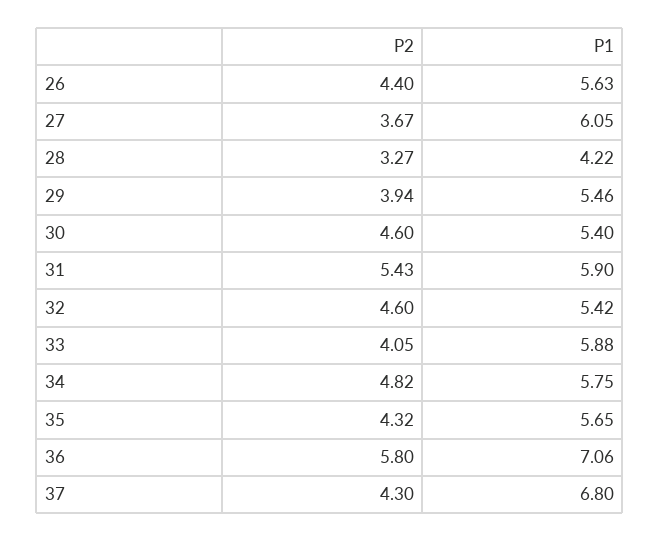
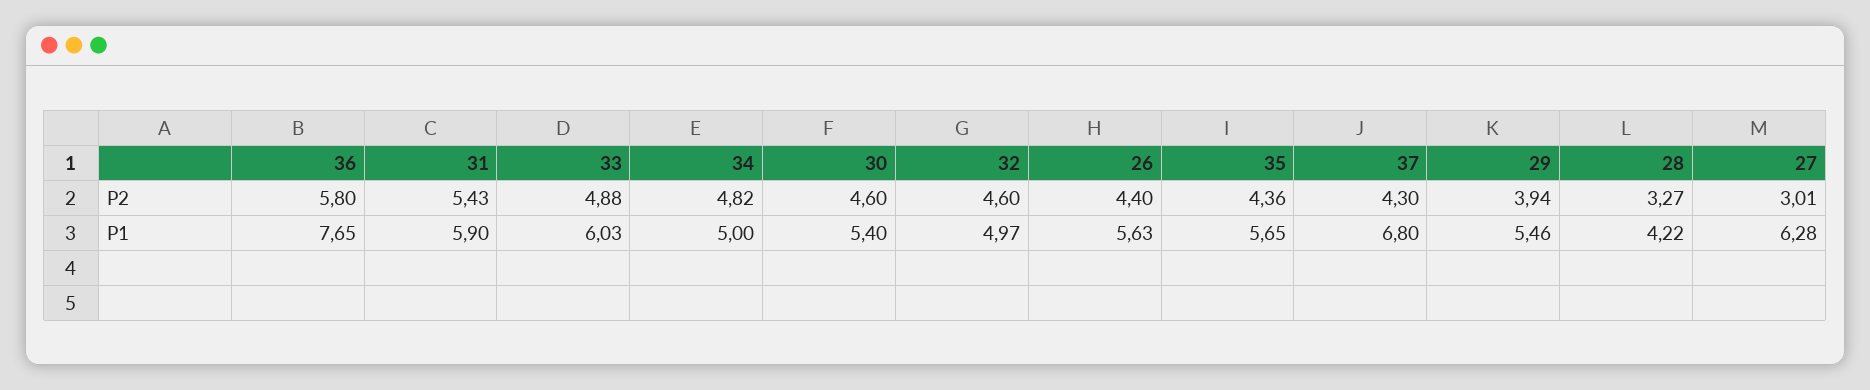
P2, 27: 3.67 -> 3.01
P1, 27: 6.05 -> 6.28
P1, 32: 5.42 -> 4.97
P2, 33: 4.05 -> 4.88
P1, 33: 5.88 -> 6.03
P1, 34: 5.75 -> 5
P2, 35: 4.32 -> 4.36
P1, 36: 7.06 -> 7.65

